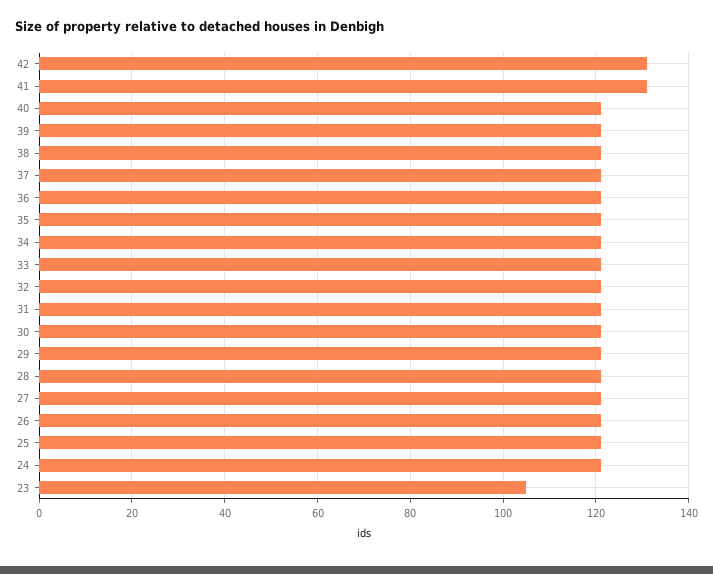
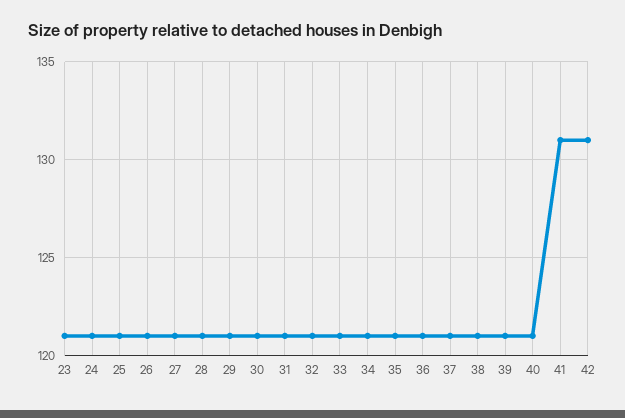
23: 105 -> 121

